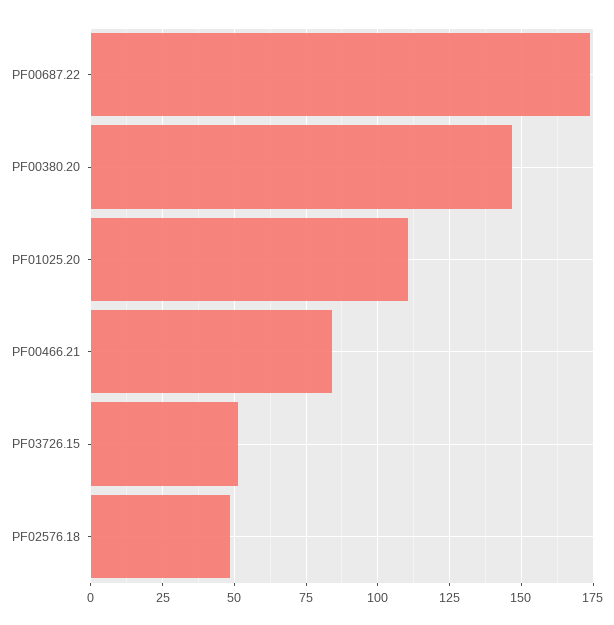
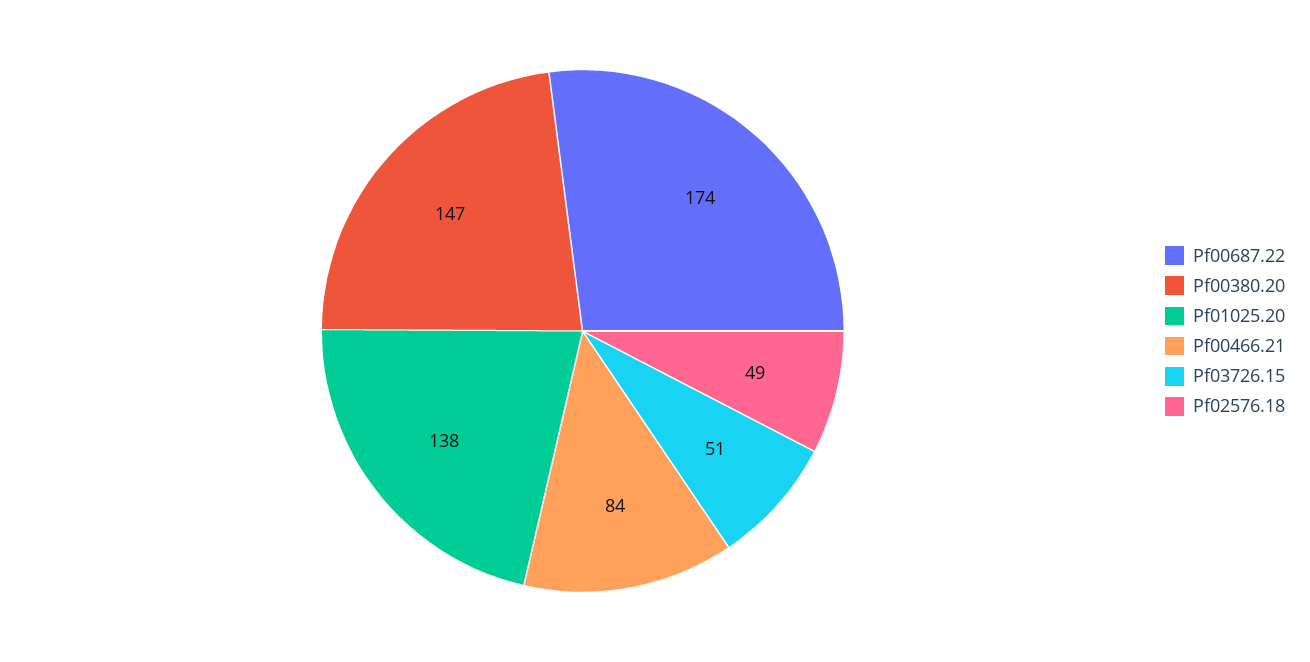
PF01025.20: 110 -> 138

